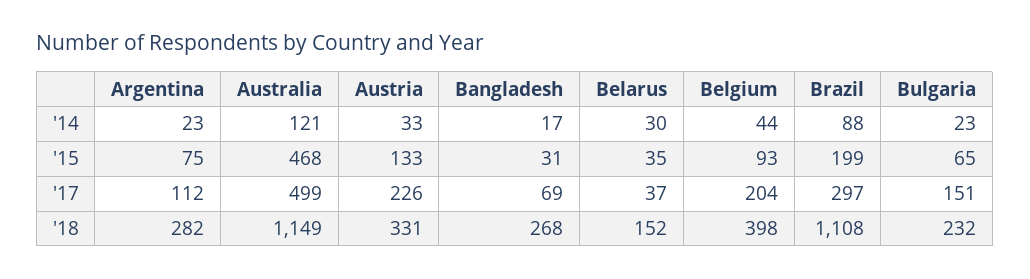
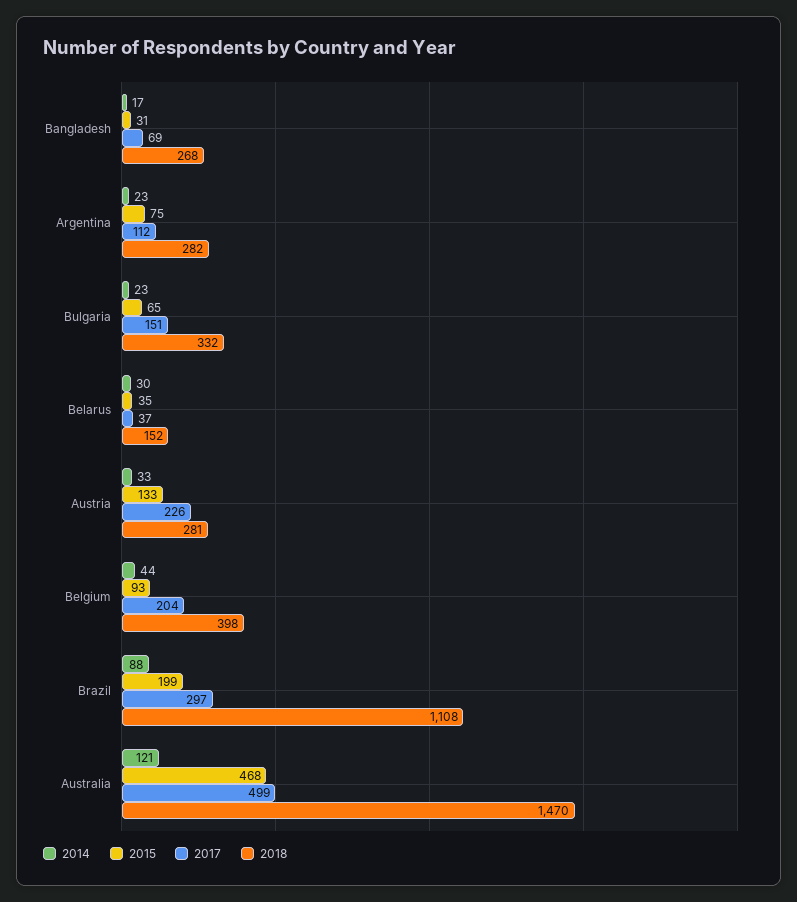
'18, Australia: 1149 -> 1470
'18, Austria: 331 -> 281
'18, Bulgaria: 232 -> 332

